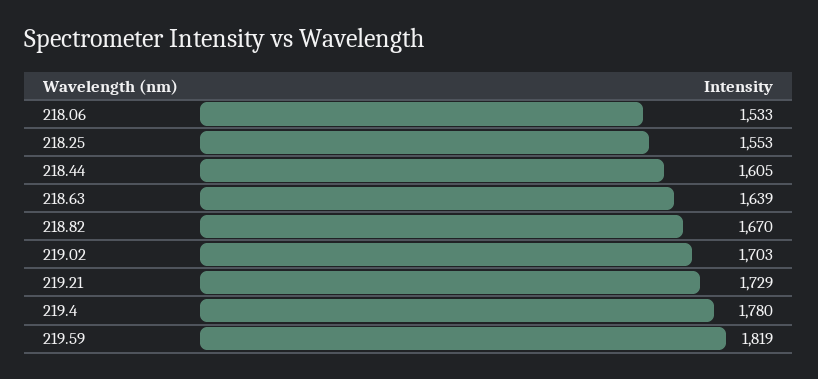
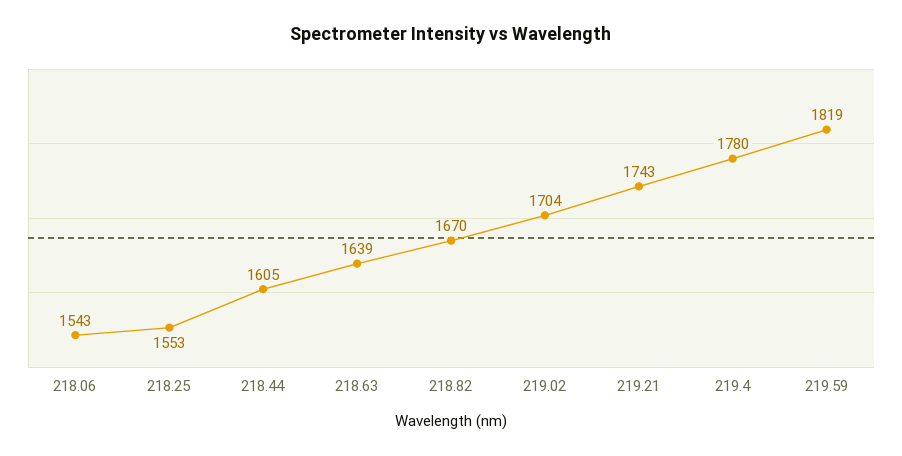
218.06: 1533 -> 1543
219.02: 1703 -> 1704
219.21: 1729 -> 1743

